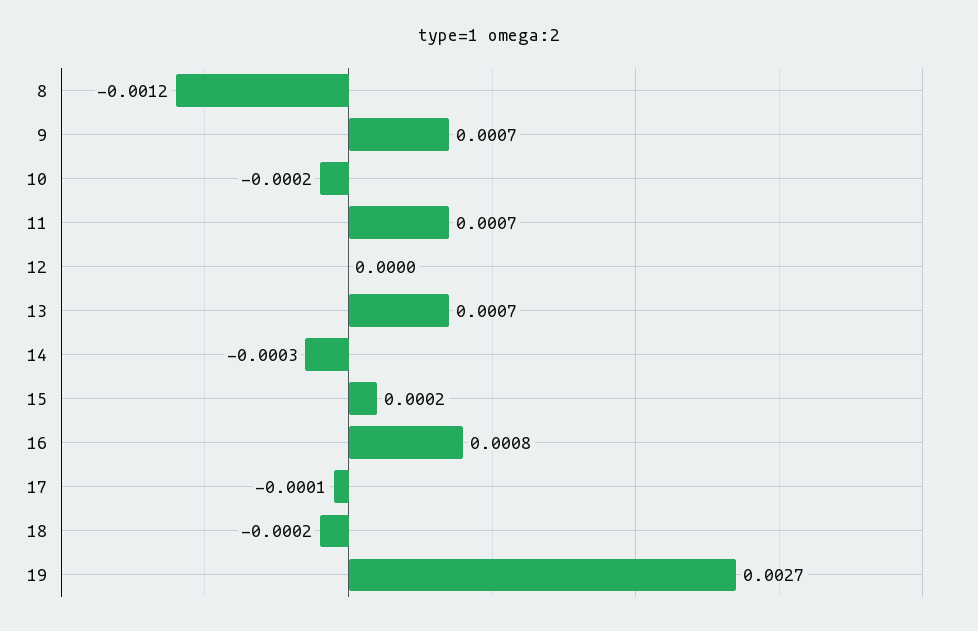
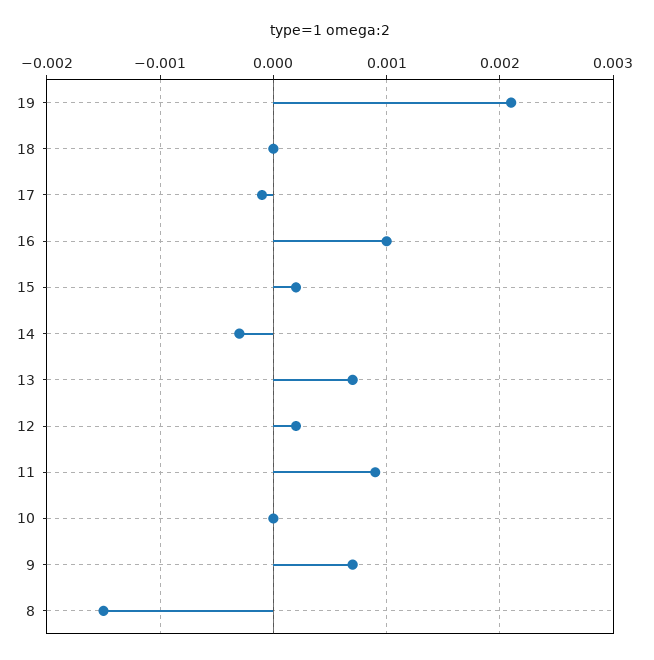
8: -0.0012 -> -0.0015
10: -0.0002 -> 0
11: 0.0007 -> 0.0009
12: 0 -> 0.0002
16: 0.0008 -> 0.001
18: -0.0002 -> 0
19: 0.0027 -> 0.0021

